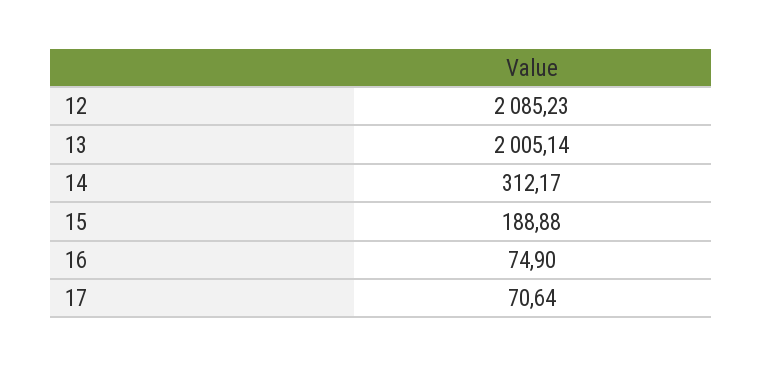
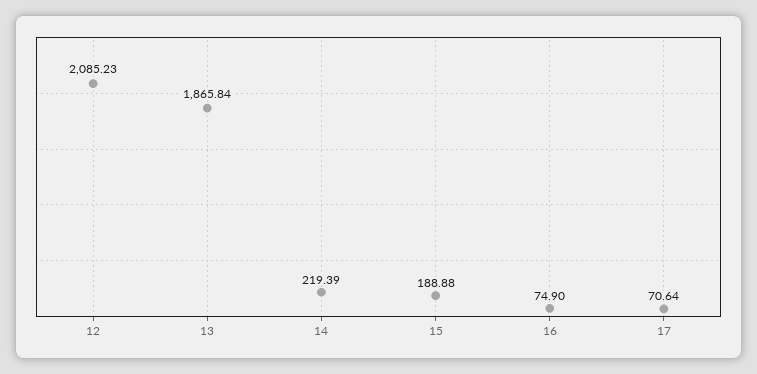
13: 2005.14 -> 1865.84
14: 312.17 -> 219.39

